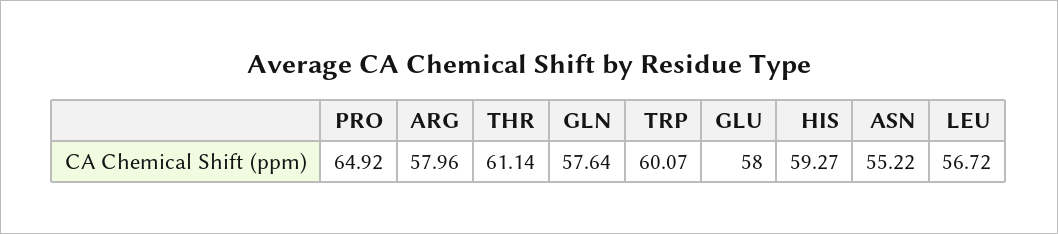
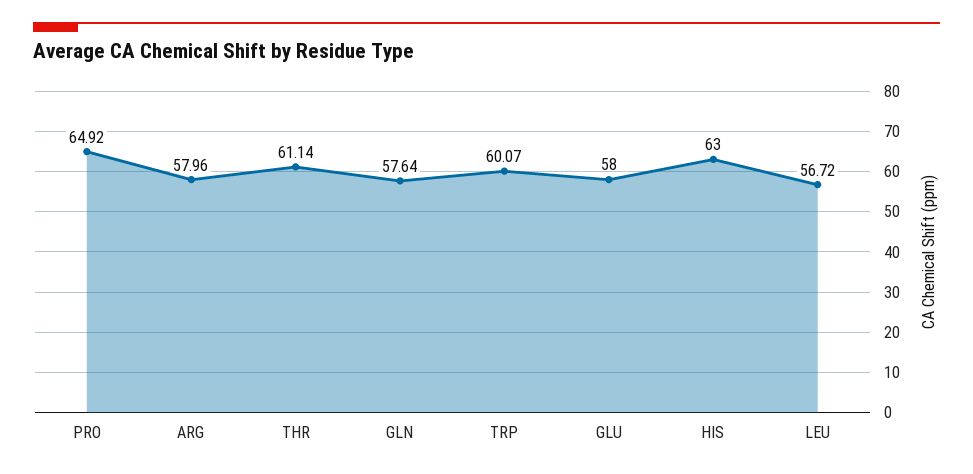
HIS: 59.27 -> 63
ASN: 55.22 -> none

